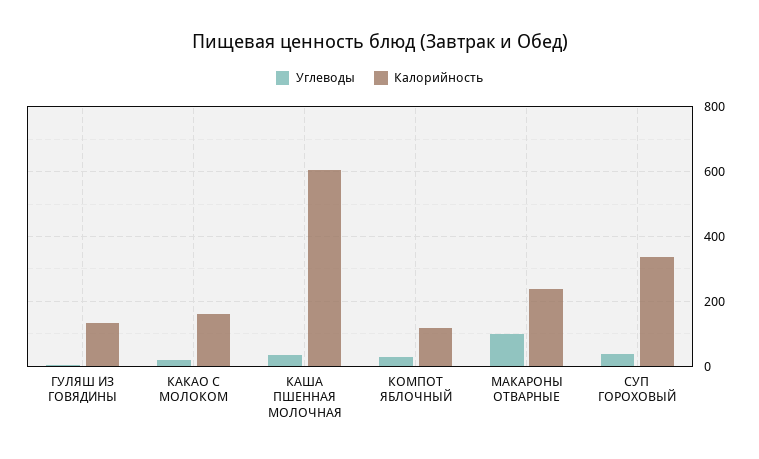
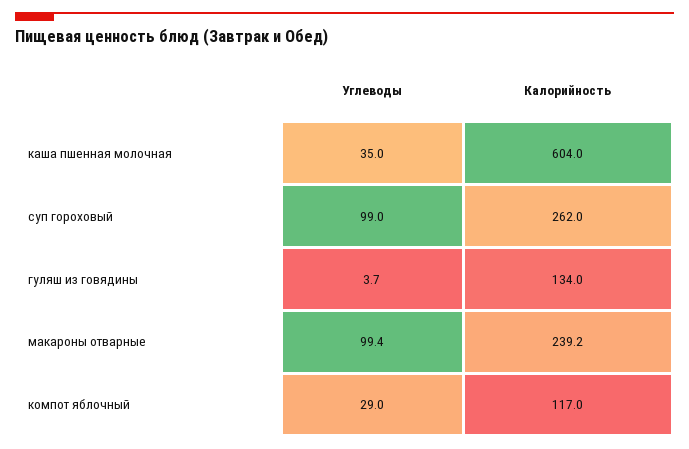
Углеводы, КАКАО С МОЛОКОМ: 20 -> none
Калорийность, КАКАО С МОЛОКОМ: 160 -> none
Углеводы, СУП ГОРОХОВЫЙ: 40 -> 99
Калорийность, СУП ГОРОХОВЫЙ: 340 -> 262

